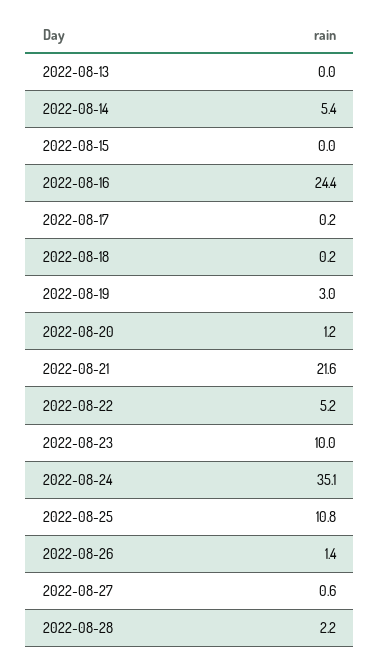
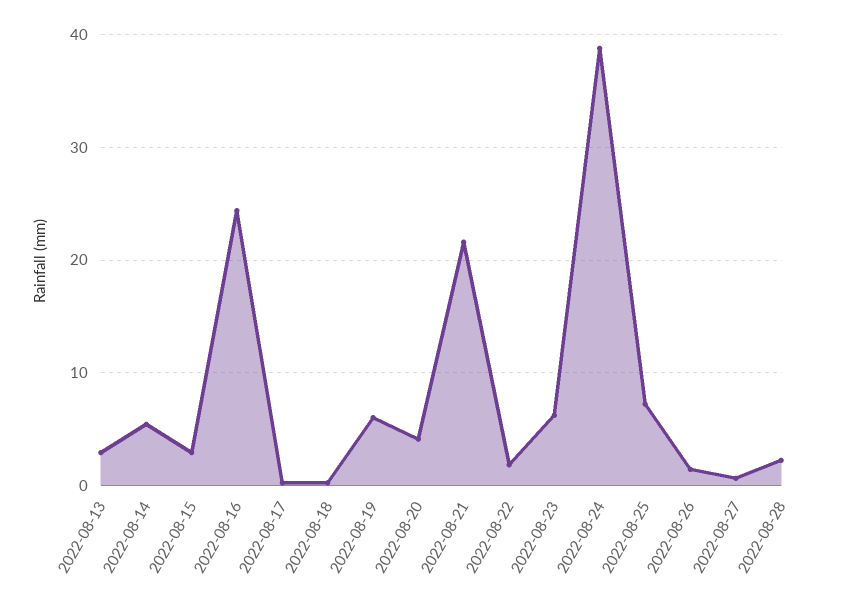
2022-08-13: 0 -> 3
2022-08-15: 0 -> 3
2022-08-19: 3 -> 6
2022-08-20: 1.2 -> 4
2022-08-22: 5.2 -> 2
2022-08-23: 10 -> 6
2022-08-24: 35.1 -> 39
2022-08-25: 10.8 -> 7

